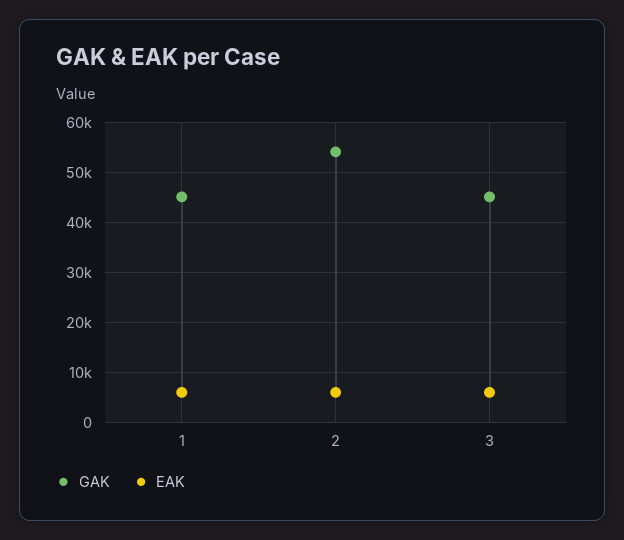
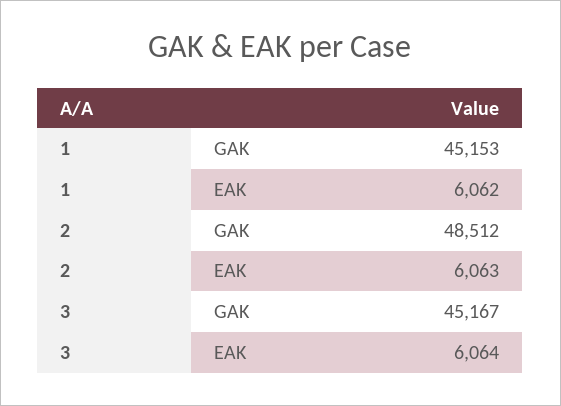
GAK, 2: 54000 -> 48512

